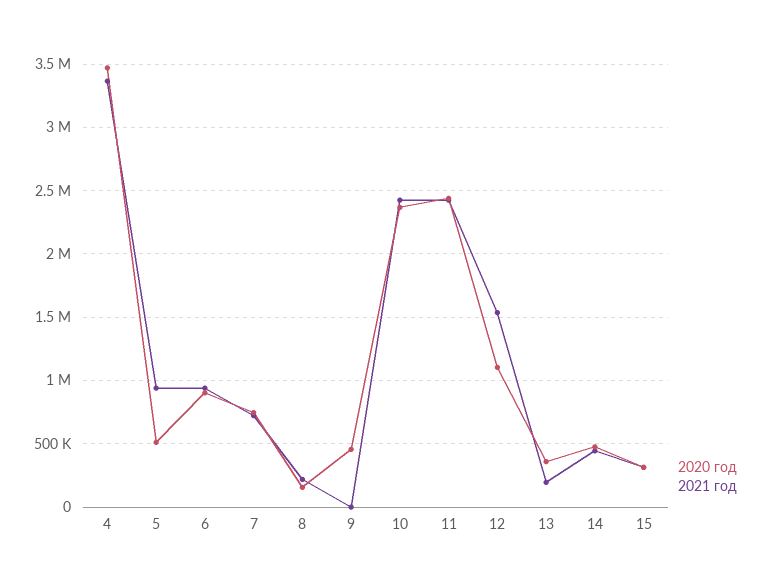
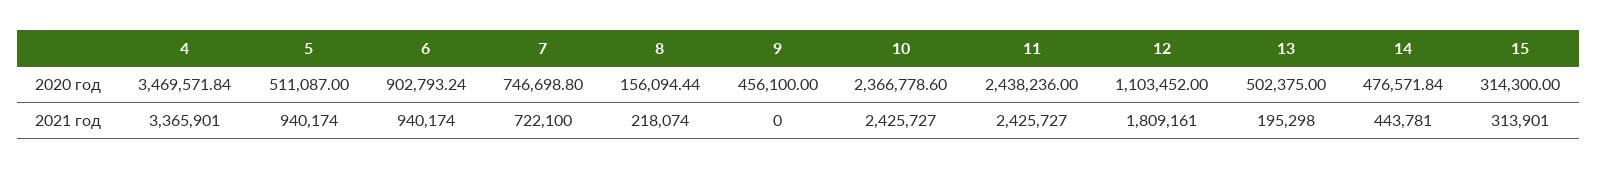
2021 год, 12: 1550000 -> 1809161
2020 год, 13: 350000 -> 502375

